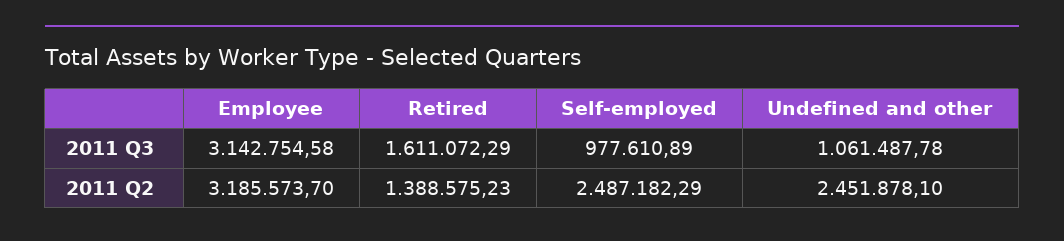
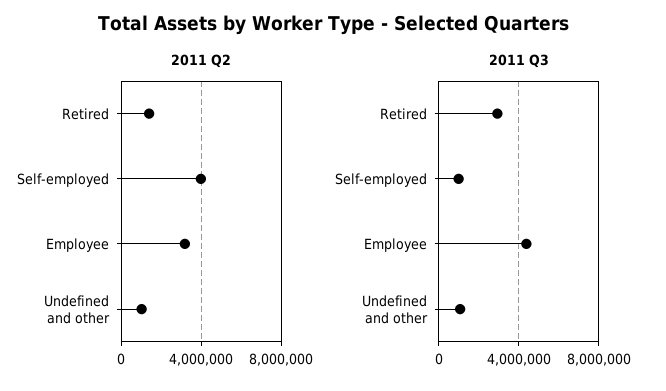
2011 Q3, Employee: 3142754.58 -> 4500000
2011 Q3, Retired: 1611072.29 -> 3000000
2011 Q2, Self-employed: 2487182.29 -> 4000000
2011 Q2, Undefined and other: 2451878.1 -> 1000000

